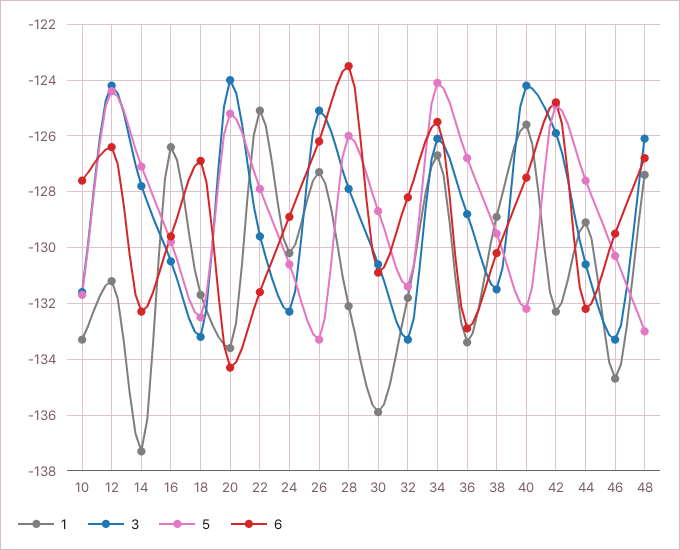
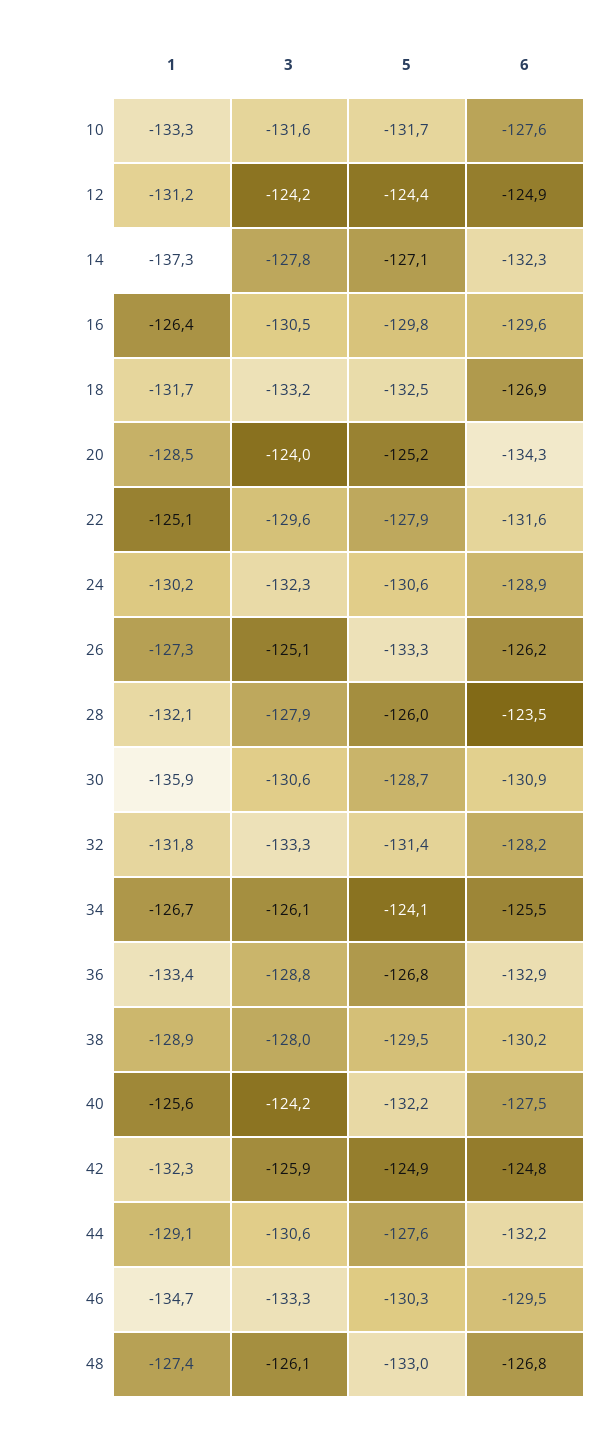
6, 12: -126.5 -> -124.9
1, 20: -133.5 -> -128.5
3, 38: -131.5 -> -128

